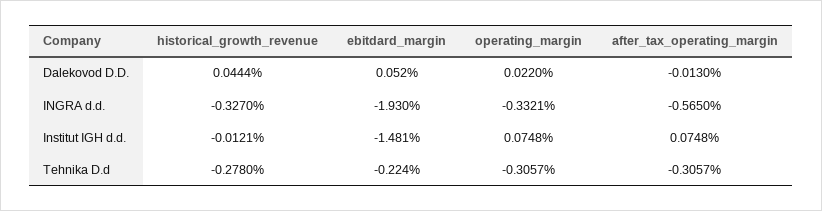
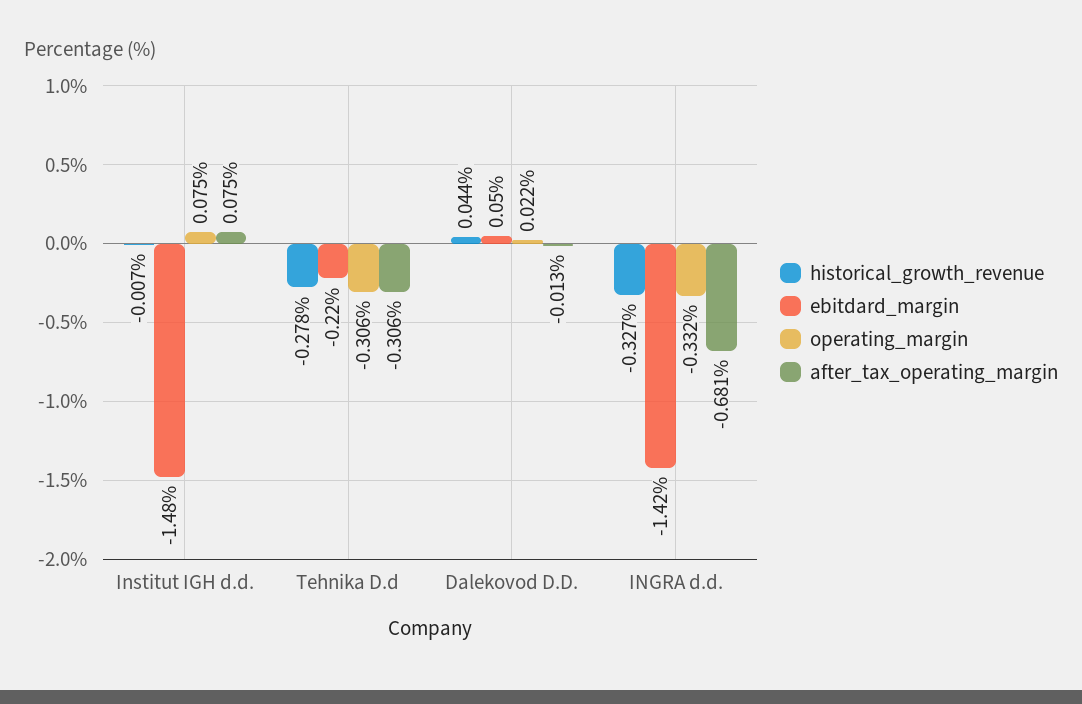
ebitdard_margin, INGRA d.d.: -1.93 -> -1.42
after_tax_operating_margin, INGRA d.d.: -0.565 -> -0.681
historical_growth_revenue, Institut IGH d.d.: -0.0121 -> -0.007

